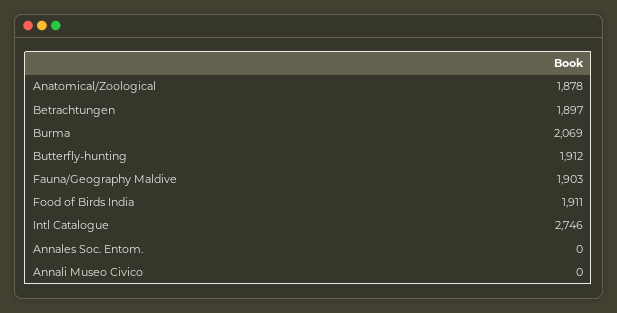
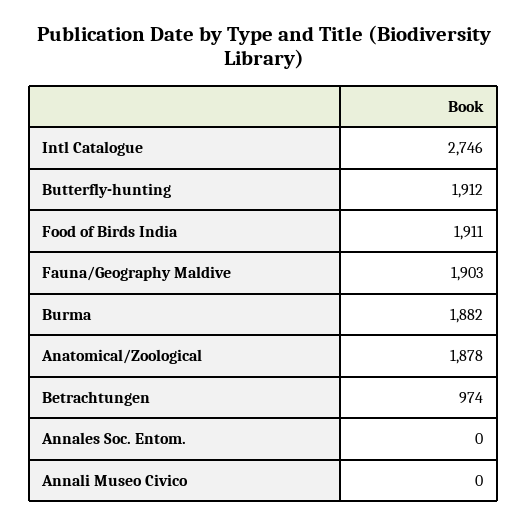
Betrachtungen: 1897 -> 974
Burma: 2069 -> 1882

